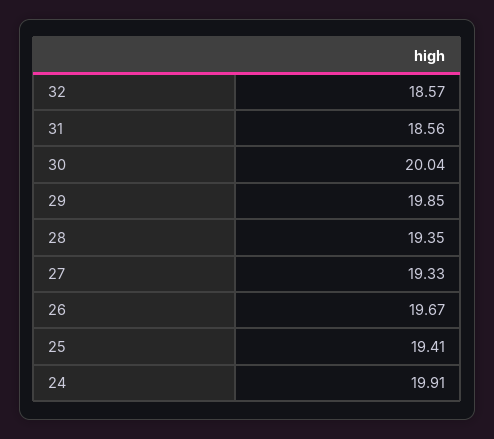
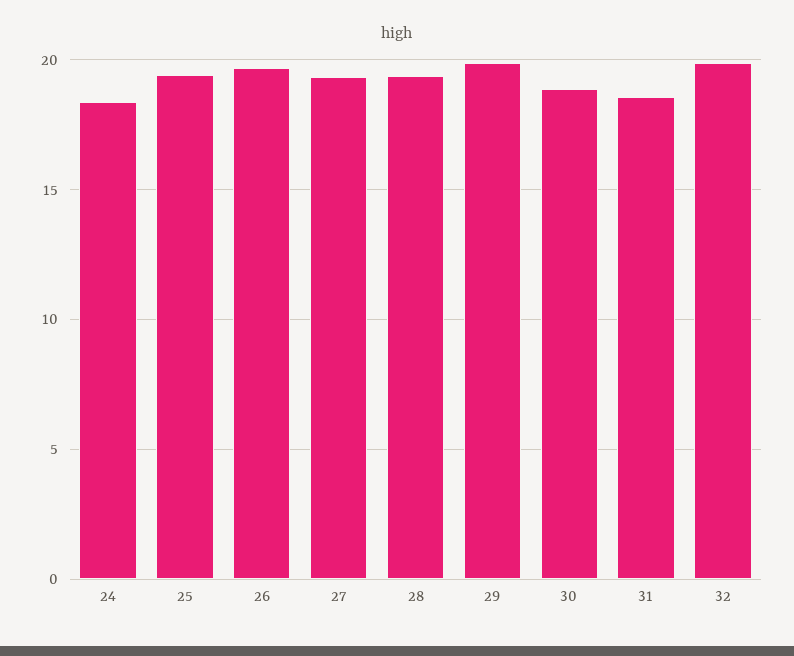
32: 18.57 -> 20
30: 20.04 -> 19
24: 19.91 -> 18.5

